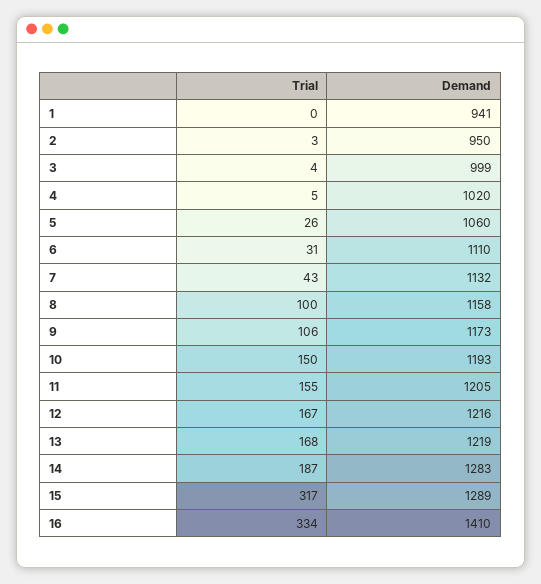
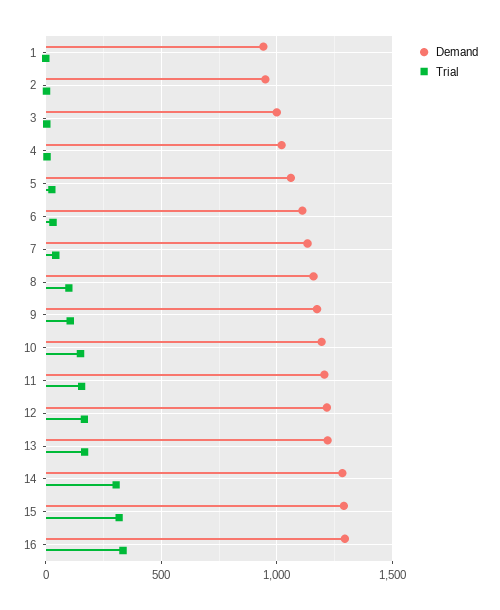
Trial, 14: 187 -> 300
Demand, 16: 1410 -> 1300

